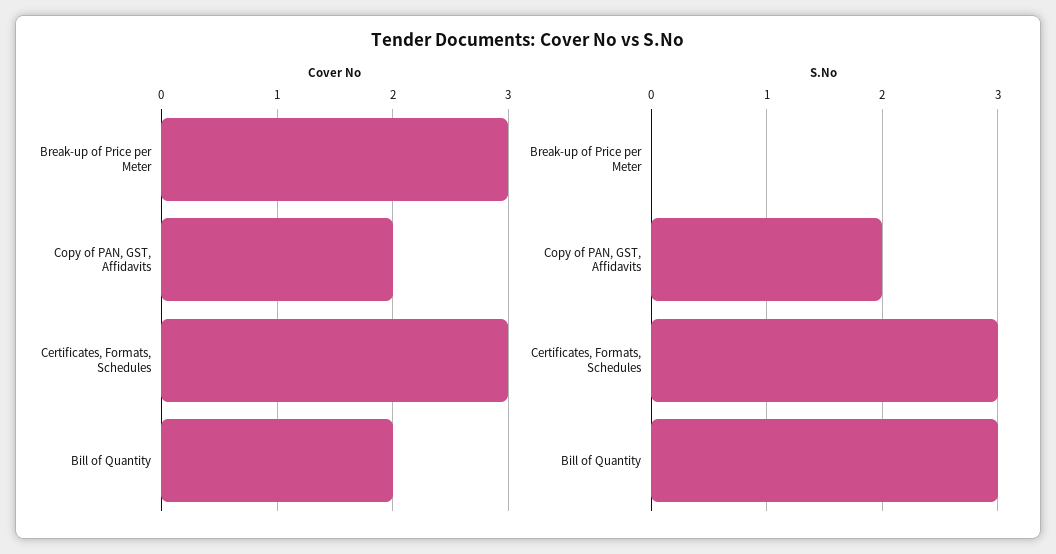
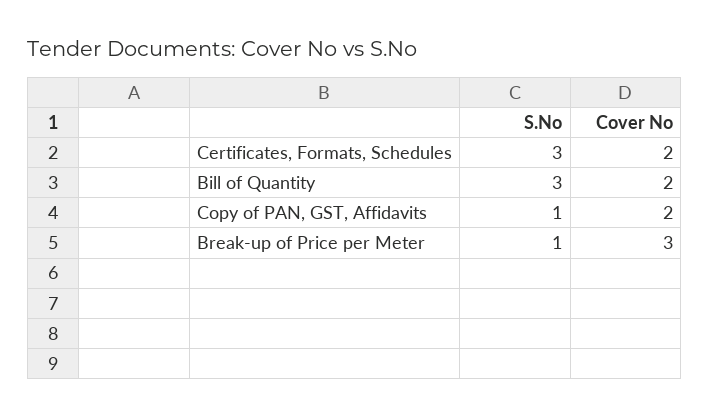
Cover No, Certificates, Formats, Schedules: 3 -> 2
S.No, Break-up of Price per Meter: 0 -> 1
S.No, Copy of PAN, GST, Affidavits: 2 -> 1

